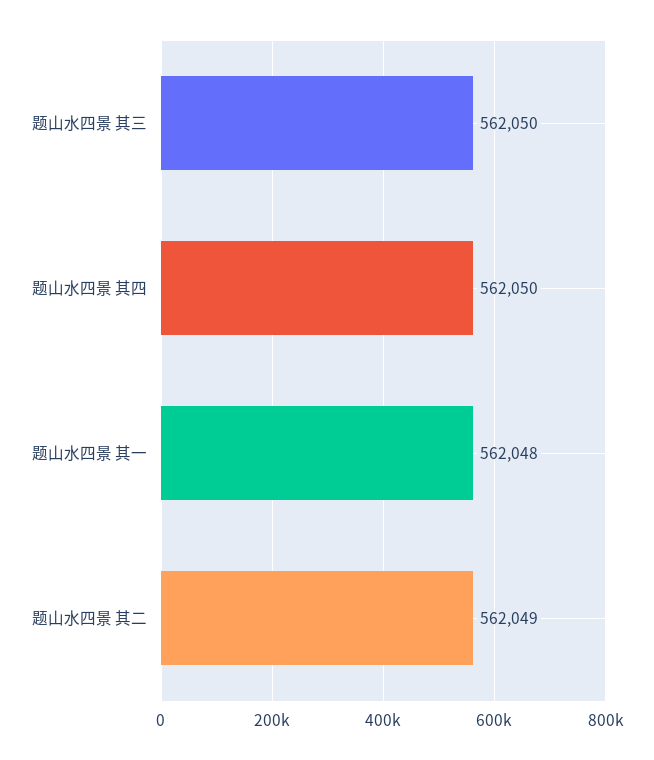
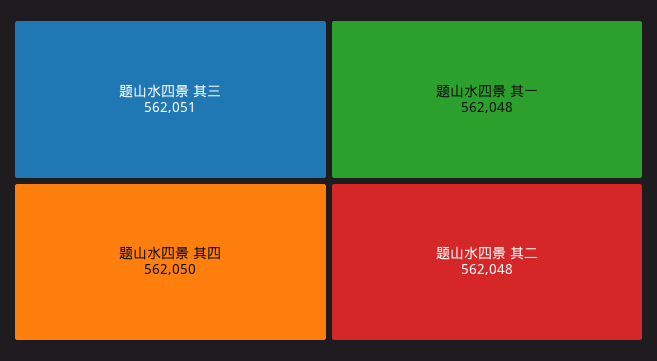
题山水四景 其三: 562050 -> 562051
题山水四景 其二: 562049 -> 562048

